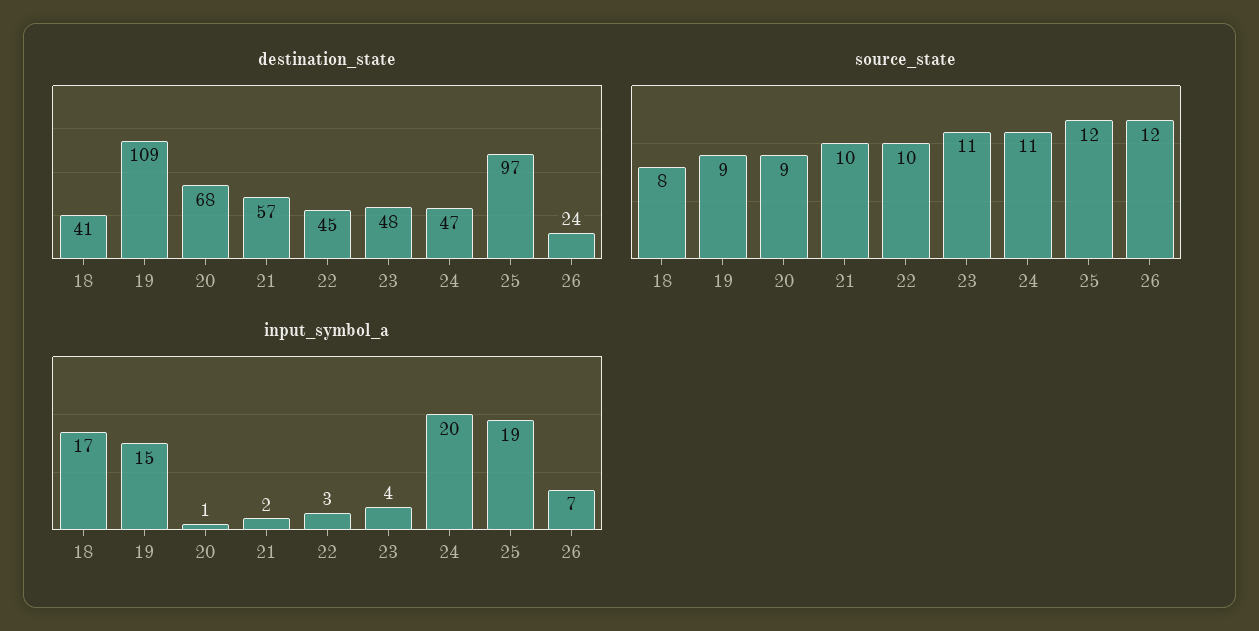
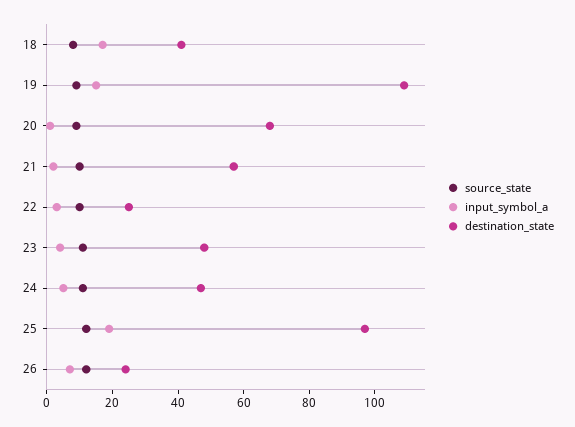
destination_state, 22: 45 -> 25
input_symbol_a, 24: 20 -> 5

